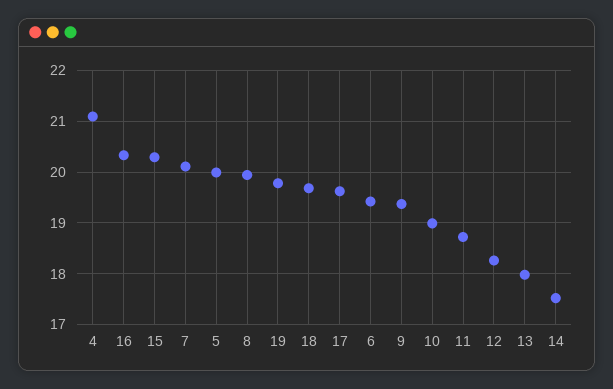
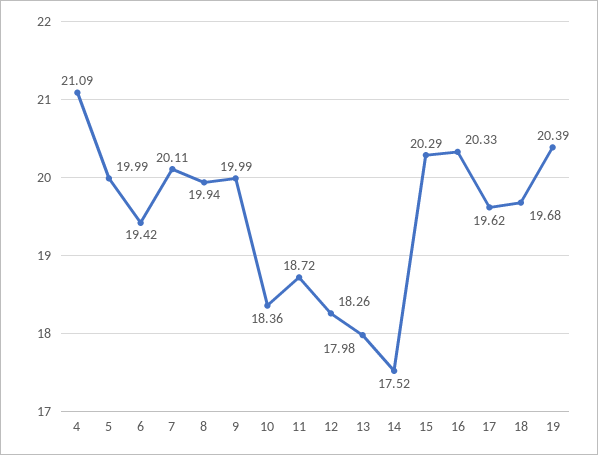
19: 19.8 -> 20.39
9: 19.4 -> 19.99
10: 19 -> 18.36

